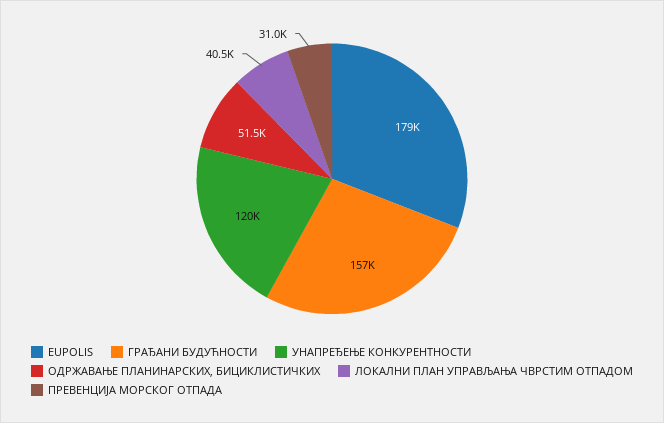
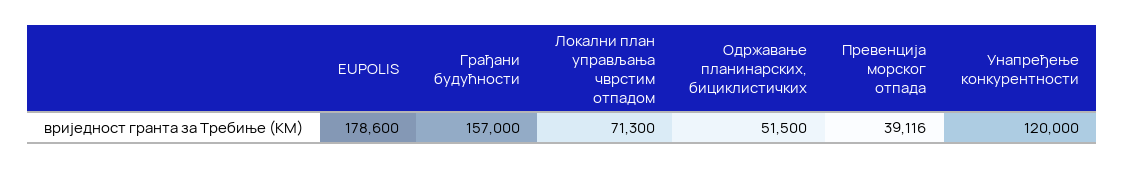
ЛОКАЛНИ ПЛАН УПРАВЉАЊА ЧВРСТИМ ОТПАДОМ: 40500 -> 71300
ПРЕВЕНЦИЈА МОРСКОГ ОТПАДА: 31000 -> 39116

